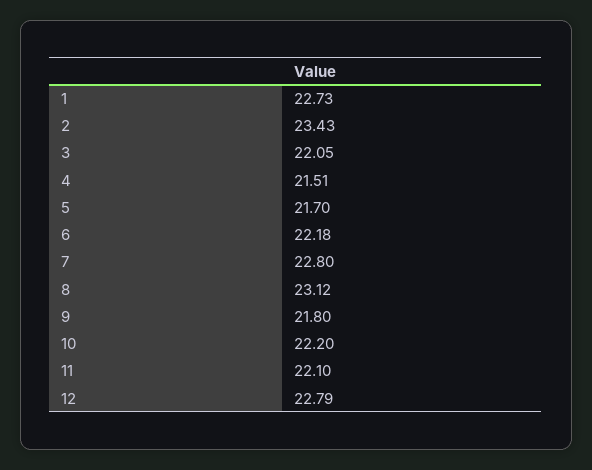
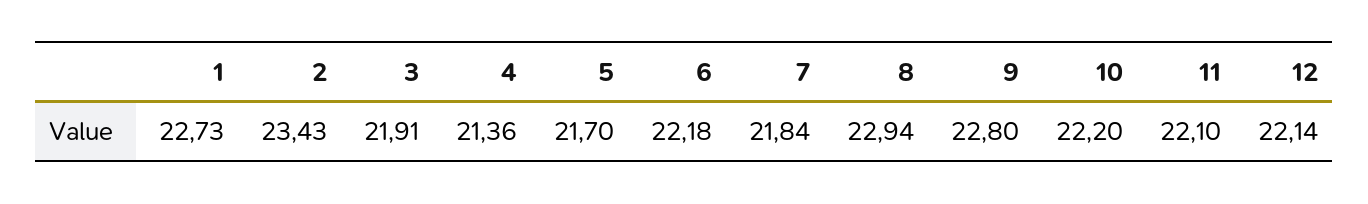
3: 22.05 -> 21.91
4: 21.51 -> 21.36
7: 22.8 -> 21.84
8: 23.12 -> 22.94
9: 21.8 -> 22.8
12: 22.79 -> 22.14

